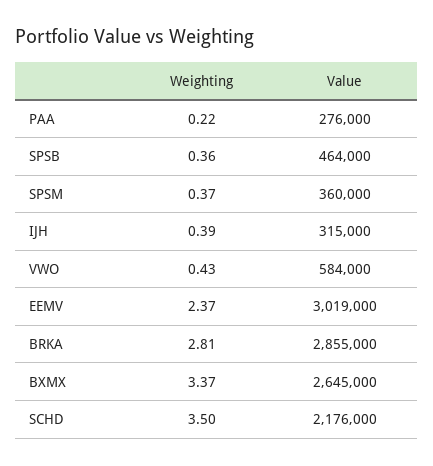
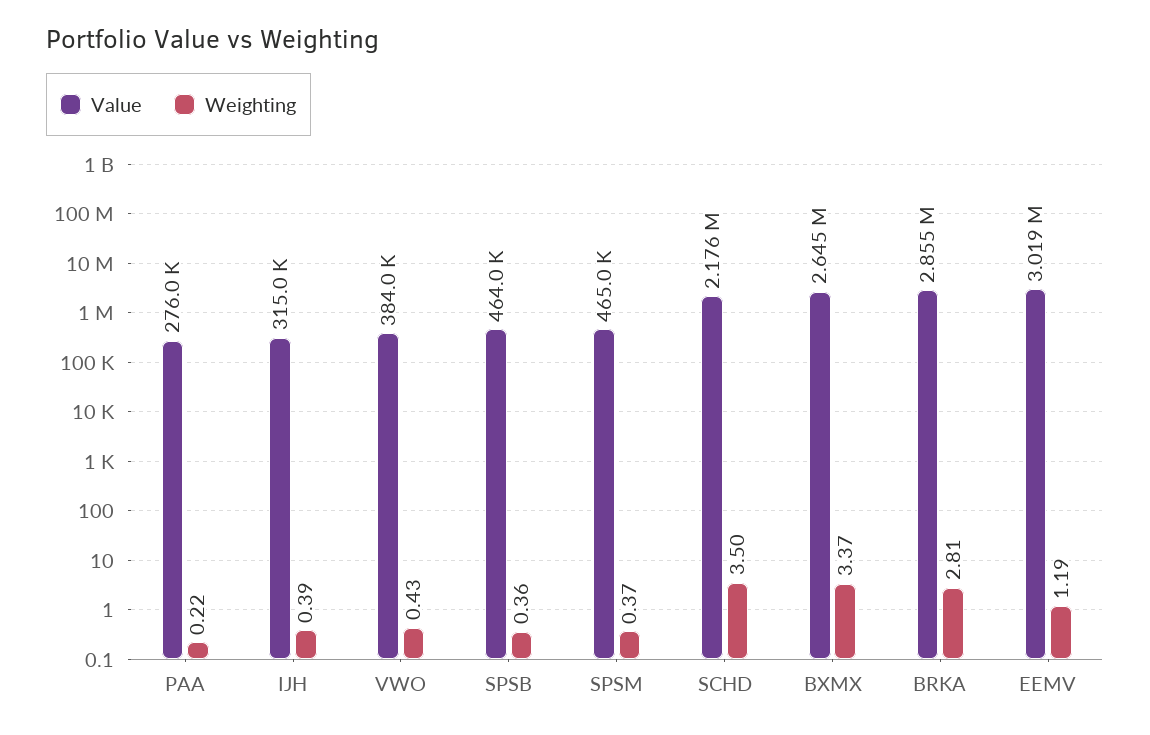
Value, SPSM: 360000 -> 465000
Value, VWO: 584000 -> 384000
Weighting, EEMV: 2.37 -> 1.19

